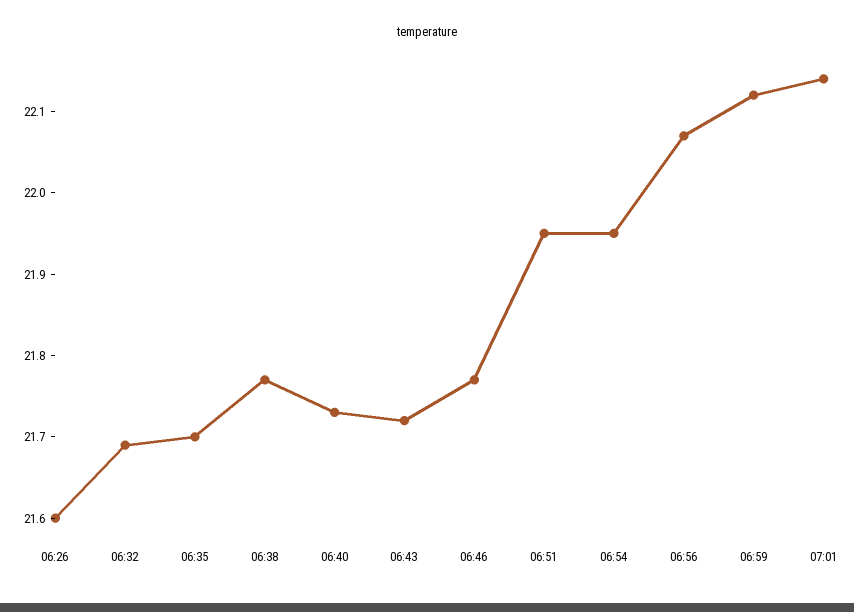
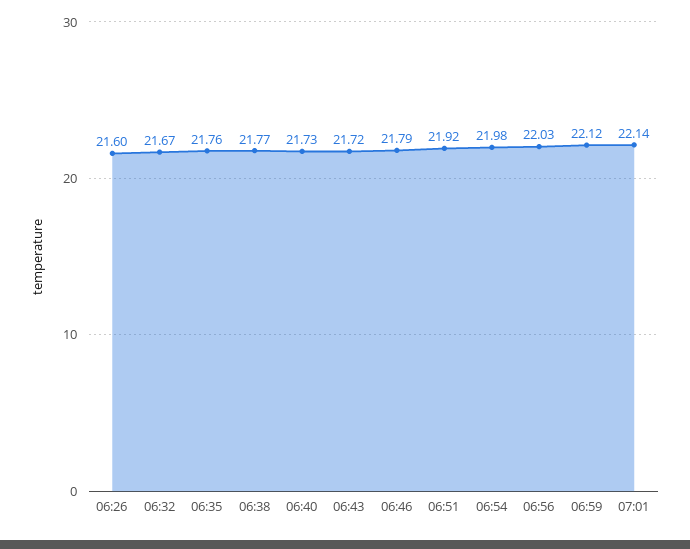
06:32: 21.69 -> 21.67
06:35: 21.7 -> 21.76
06:46: 21.77 -> 21.79
06:51: 21.95 -> 21.92
06:54: 21.95 -> 21.98
06:56: 22.07 -> 22.03

